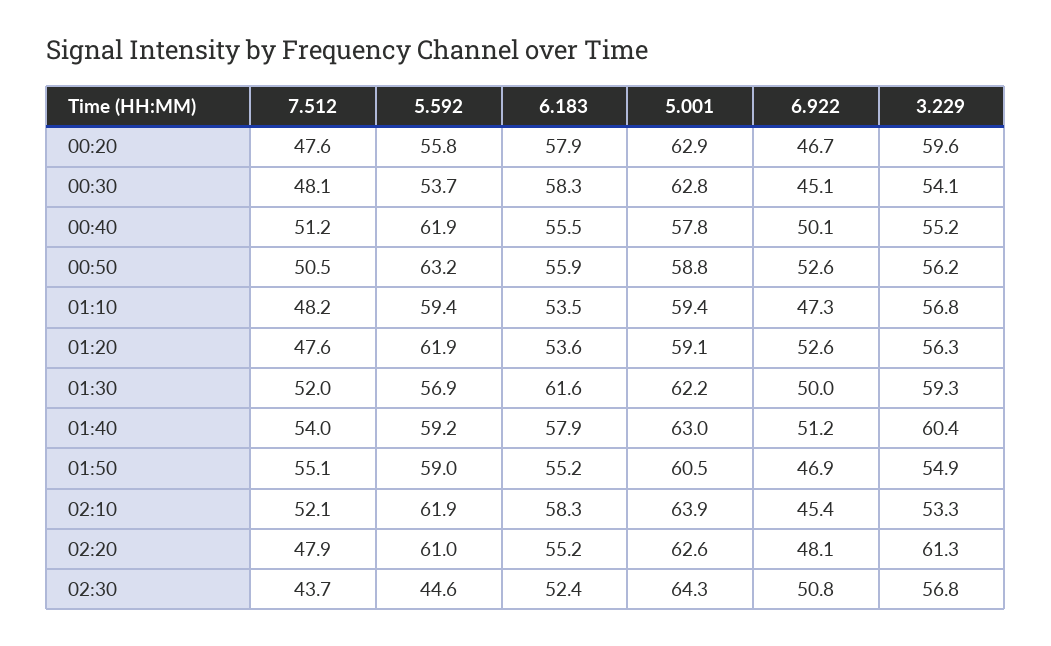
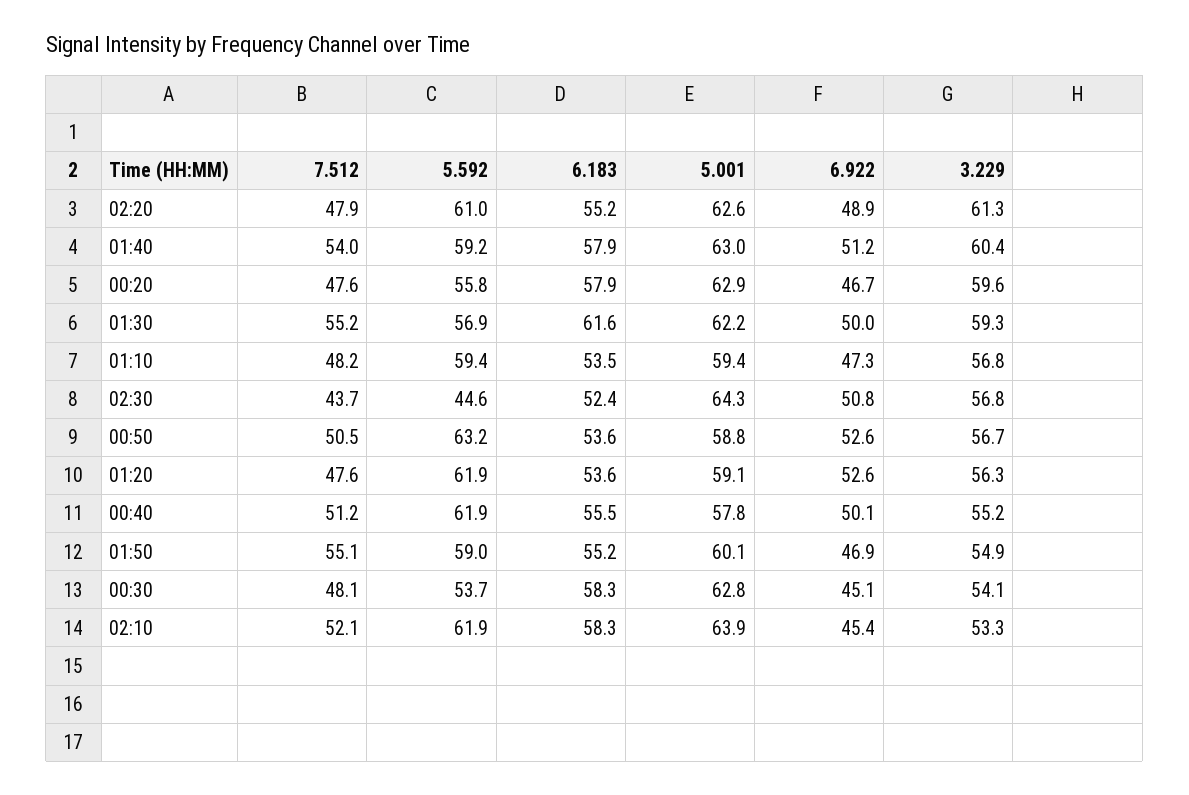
6.183, 00:50: 55.9 -> 53.6
3.229, 00:50: 56.2 -> 56.7
7.512, 01:30: 52 -> 55.2
5.001, 01:50: 60.5 -> 60.1
6.922, 02:20: 48.1 -> 48.9

